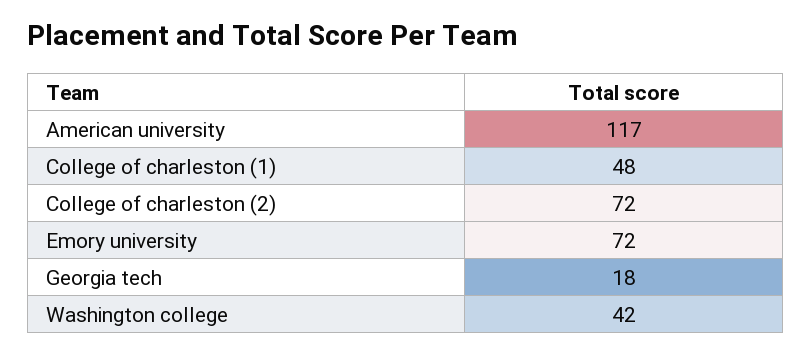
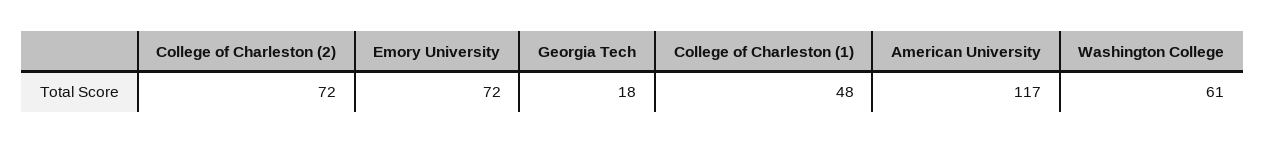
Washington college: 42 -> 61

